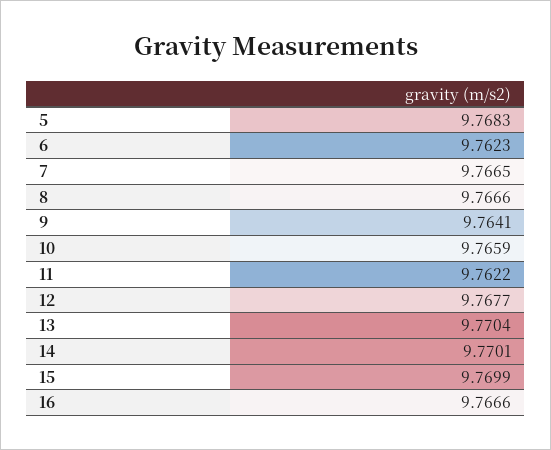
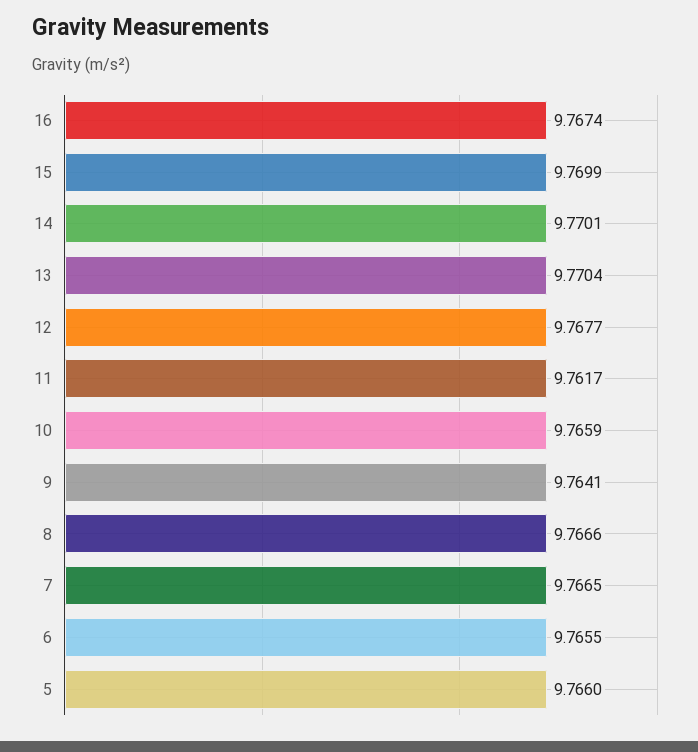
5: 9.7683 -> 9.766
6: 9.7623 -> 9.7655
11: 9.7622 -> 9.7617
16: 9.7666 -> 9.7674

